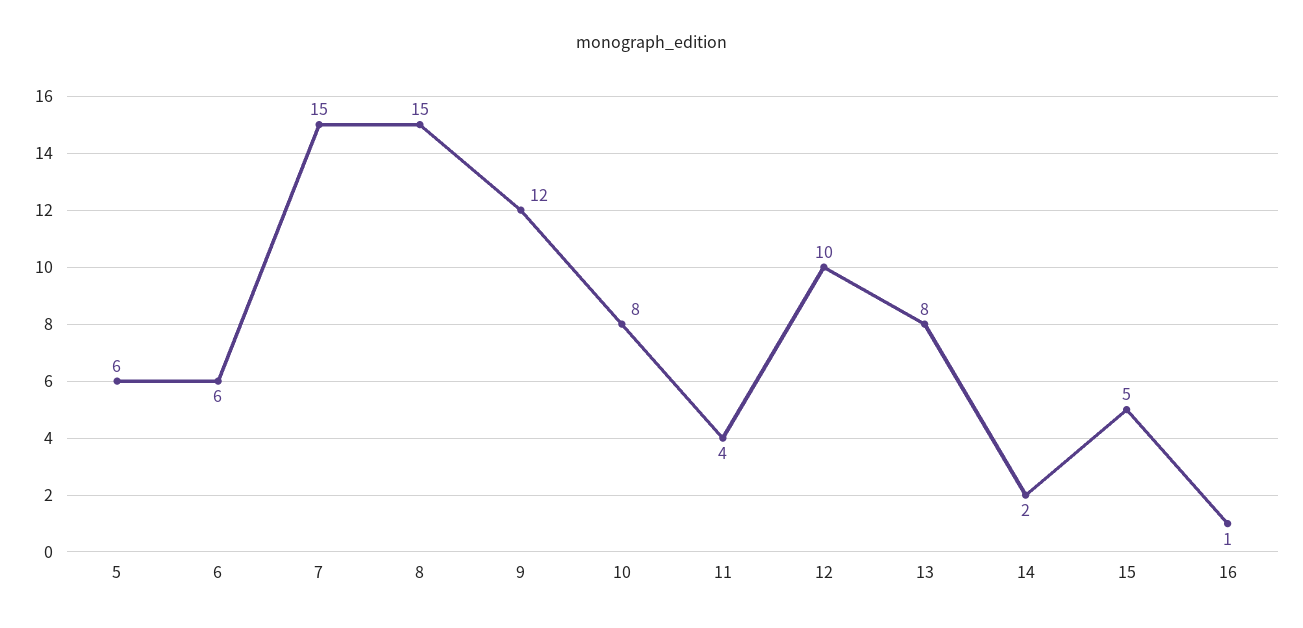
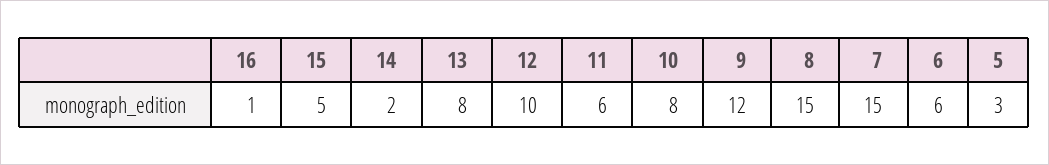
5: 6 -> 3
11: 4 -> 6

